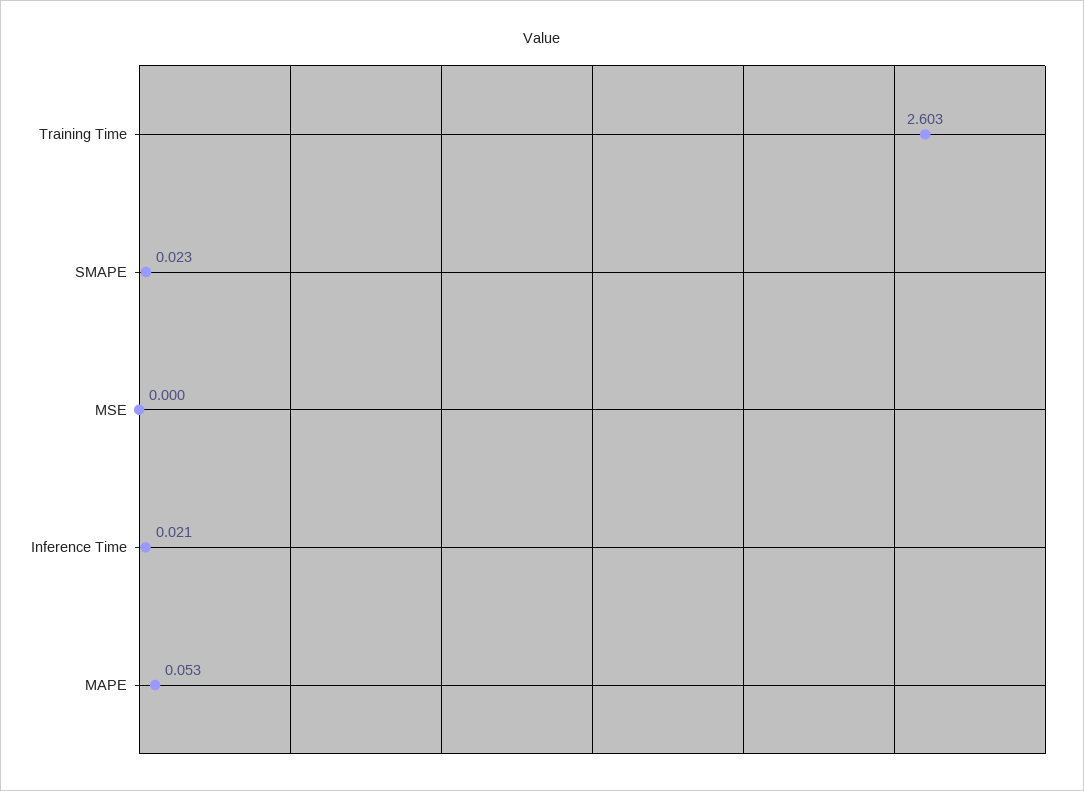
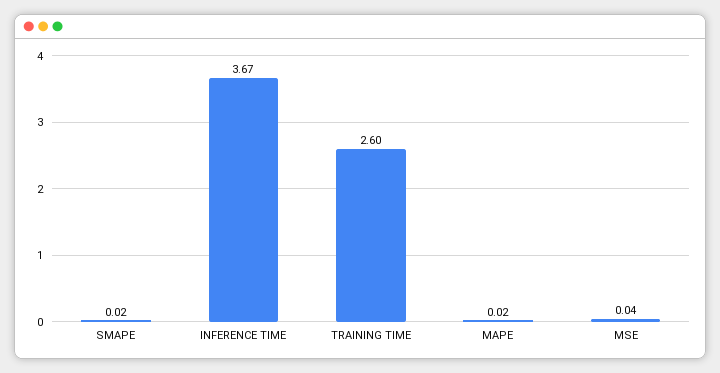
MSE: 0 -> 0.04
Inference Time: 0.021 -> 3.67
MAPE: 0.053 -> 0.02

